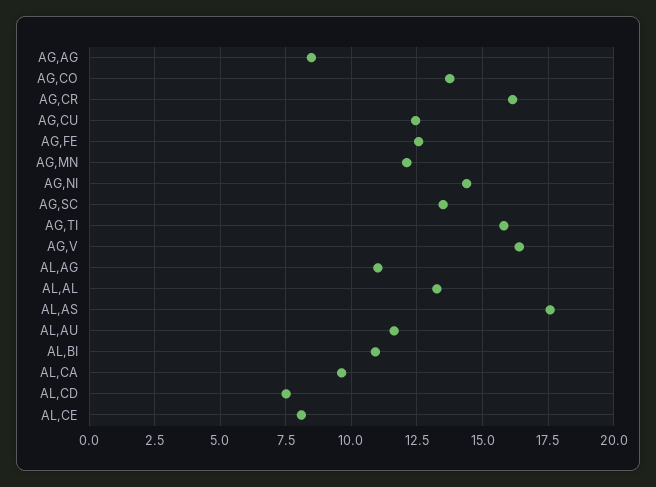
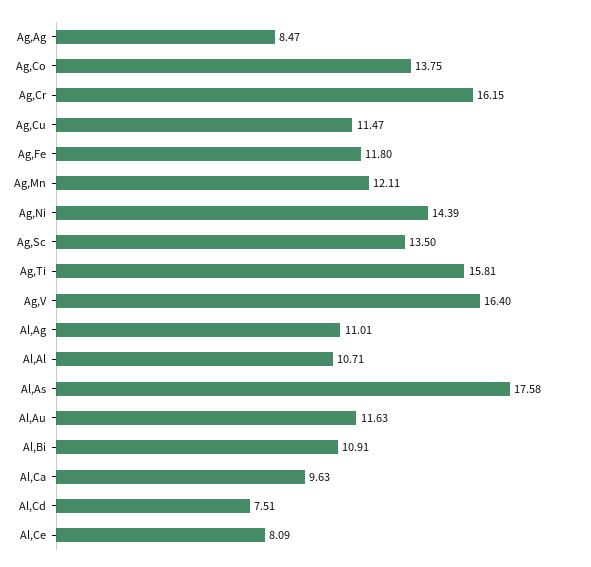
AG,CU: 12.5 -> 11.47
AG,FE: 12.5 -> 11.8
AL,AL: 13.25 -> 10.71

